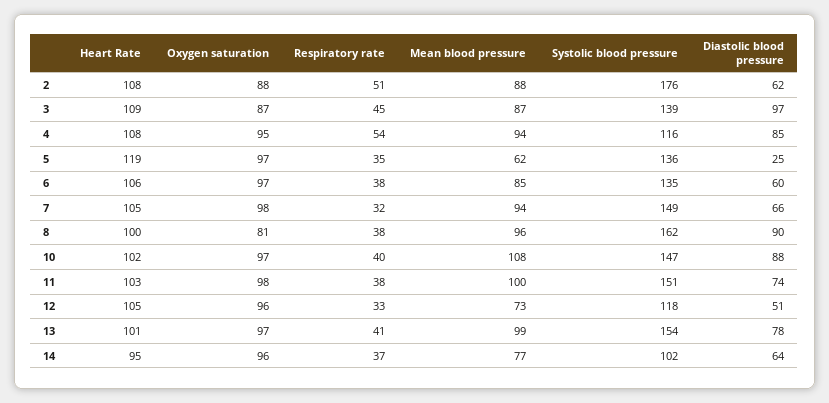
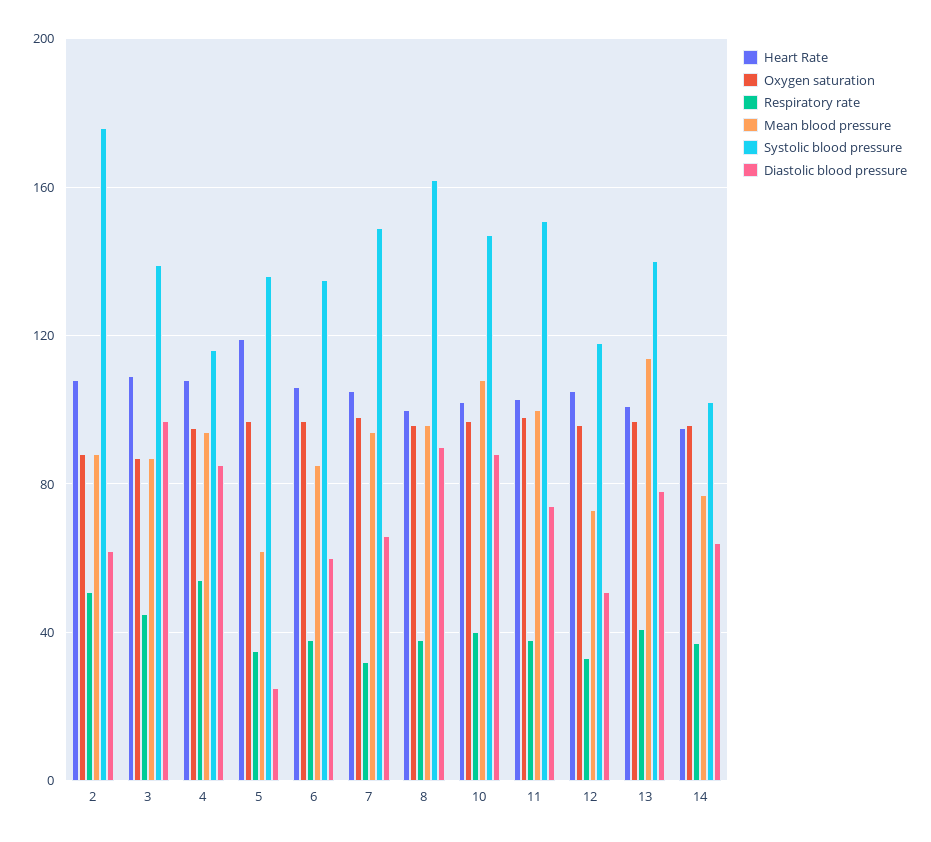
Oxygen saturation, 8: 81 -> 95
Mean blood pressure, 13: 99 -> 115
Systolic blood pressure, 13: 154 -> 140

